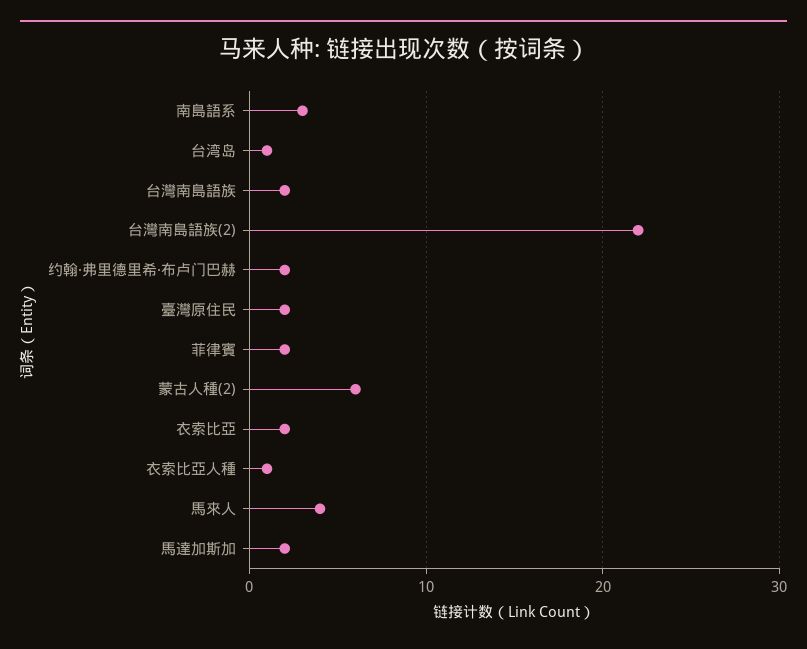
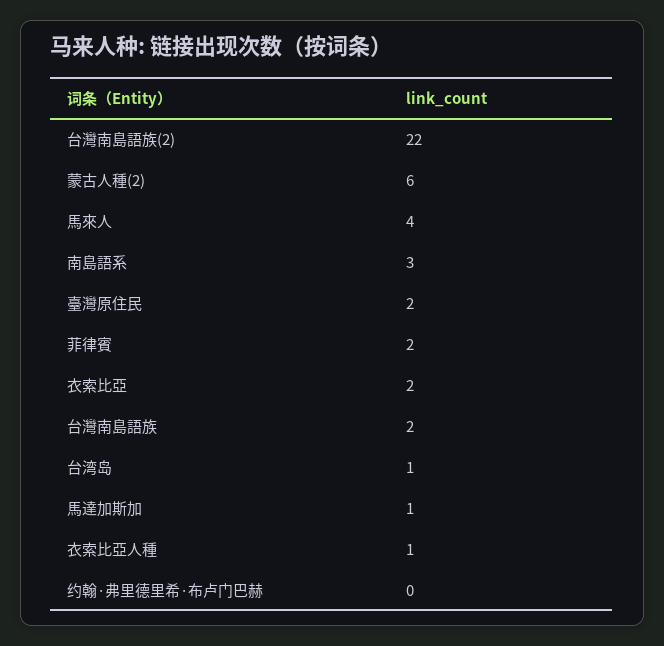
约翰·弗里德里希·布卢门巴赫: 2 -> 0
馬達加斯加: 2 -> 1

